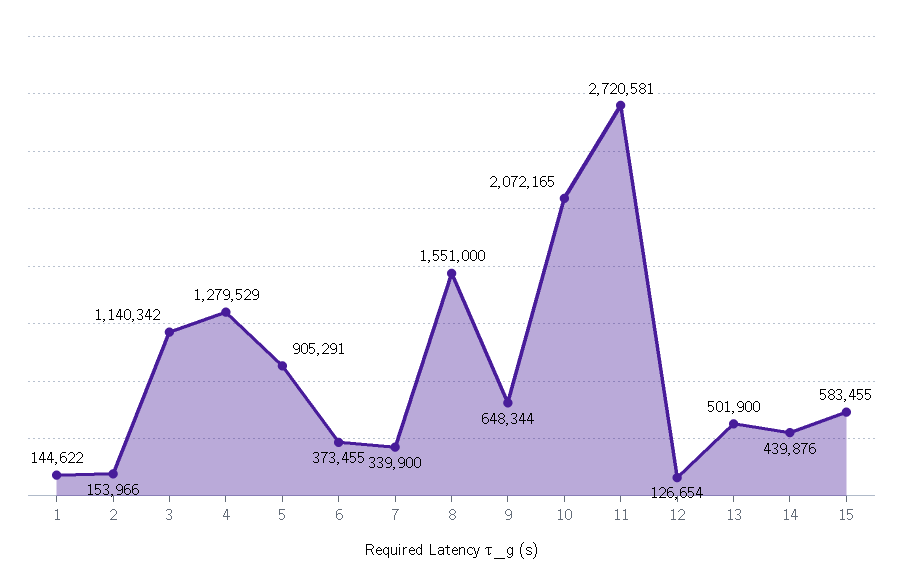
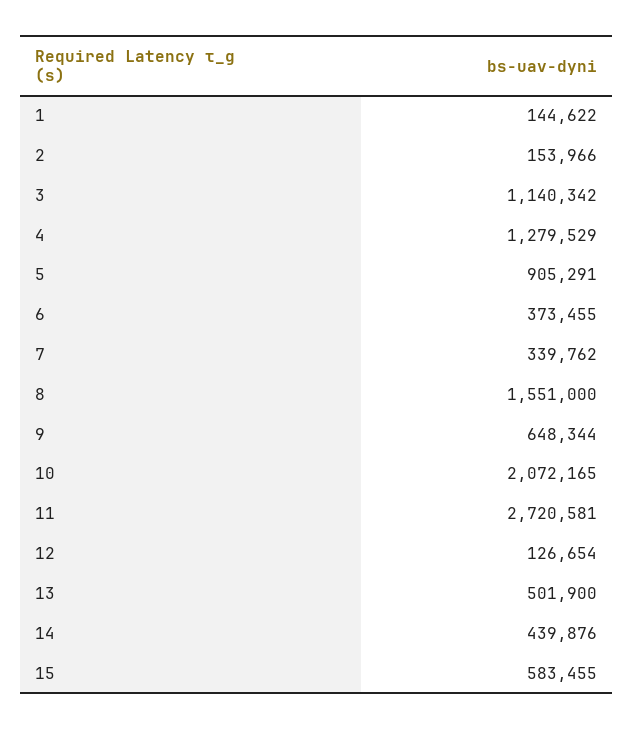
7: 339900 -> 339762

